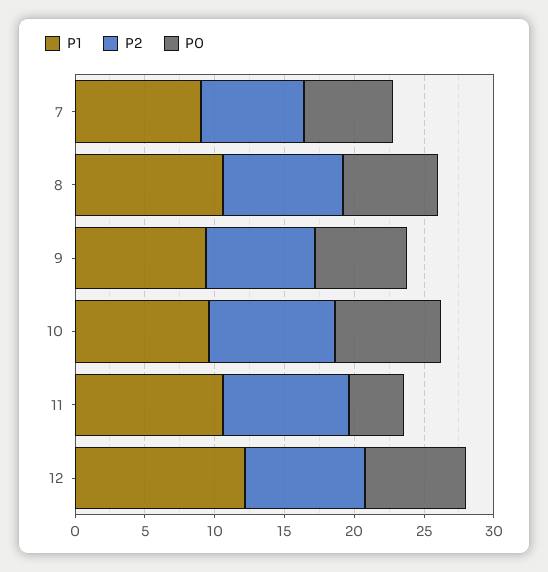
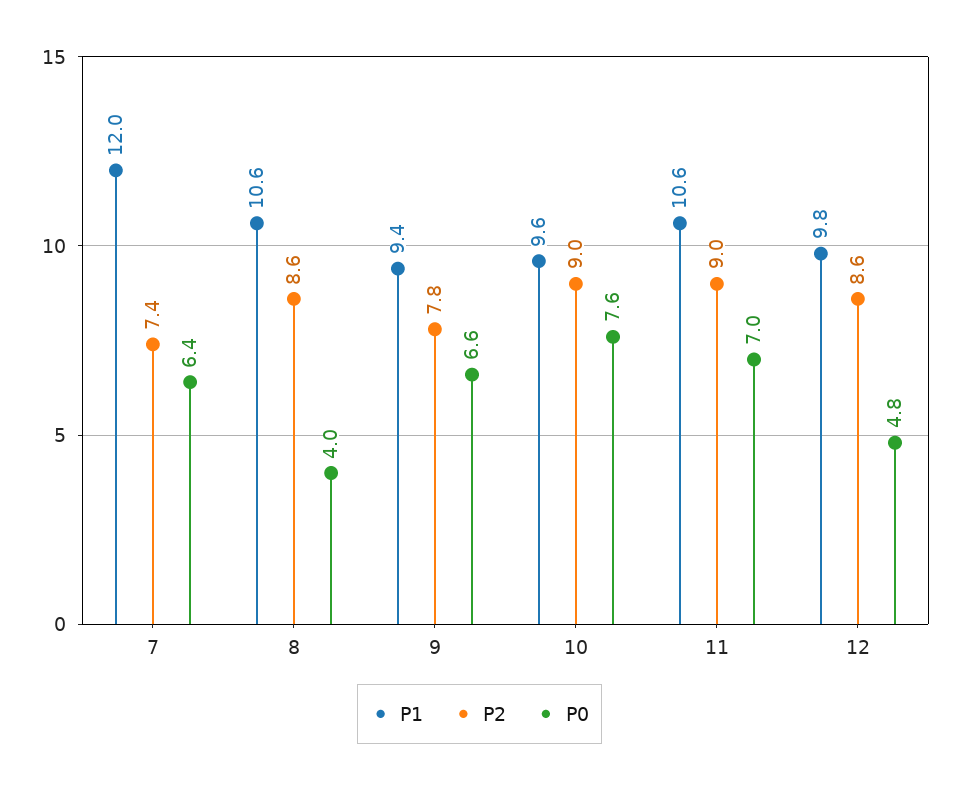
P1, 7: 9 -> 12
P0, 8: 7 -> 4
P0, 11: 4 -> 7
P1, 12: 12 -> 9.8
P0, 12: 7 -> 4.8

